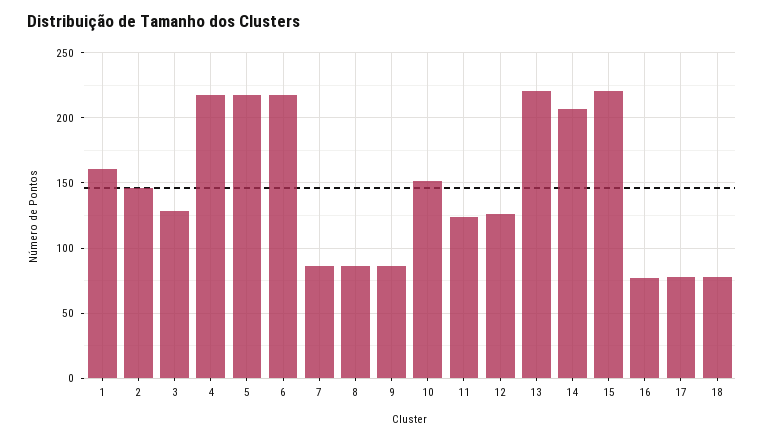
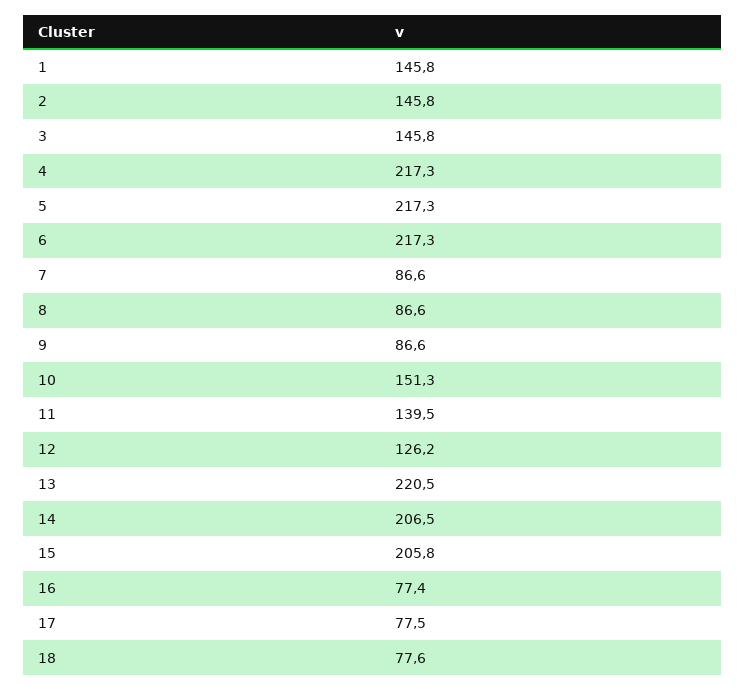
1: 160 -> 145.8
3: 130 -> 145.8
11: 125 -> 139.5
15: 220 -> 205.8

